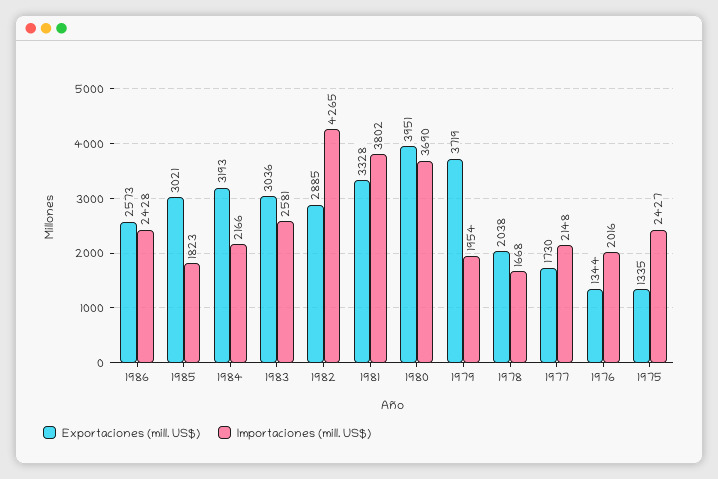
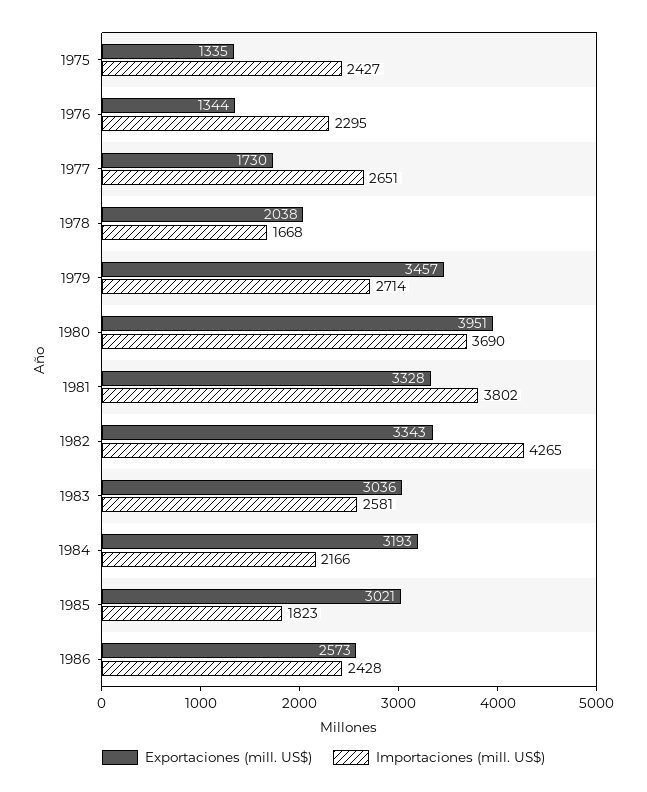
Exportaciones (mill. US$), 1982: 2885 -> 3343
Exportaciones (mill. US$), 1979: 3719 -> 3457
Importaciones (mill. US$), 1979: 1954 -> 2714
Importaciones (mill. US$), 1977: 2148 -> 2651
Importaciones (mill. US$), 1976: 2016 -> 2295

